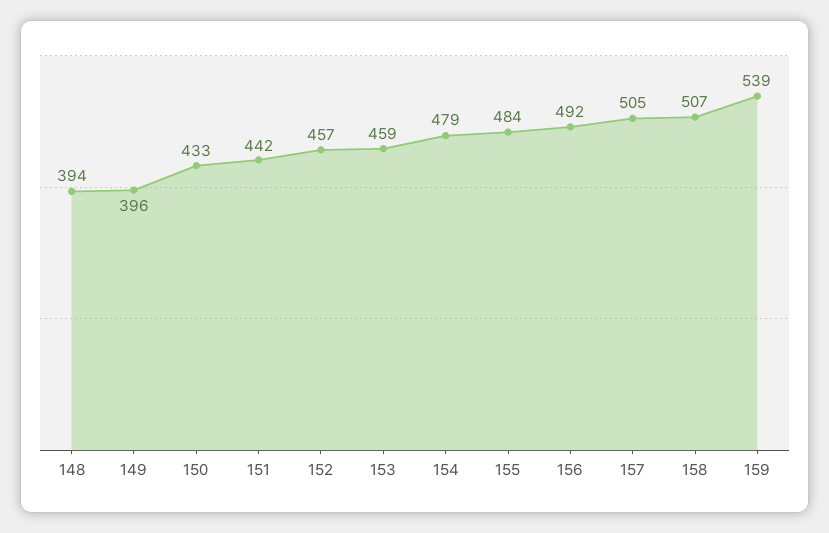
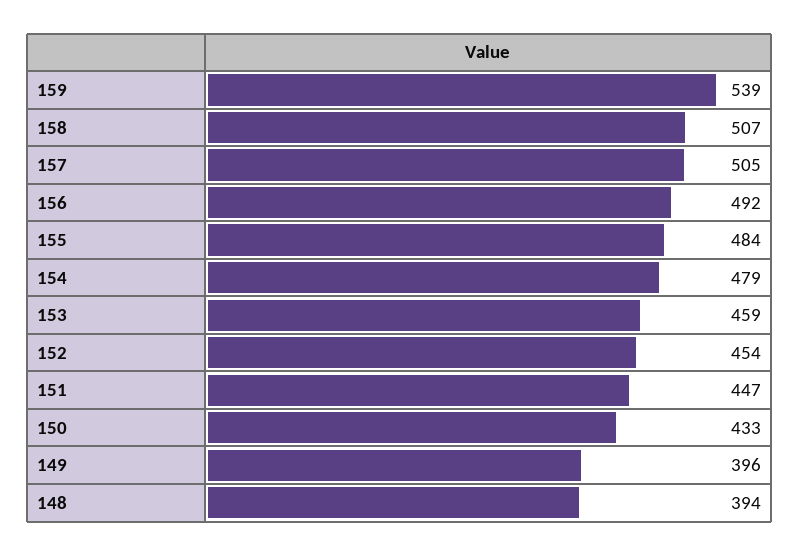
151: 442 -> 447
152: 457 -> 454

